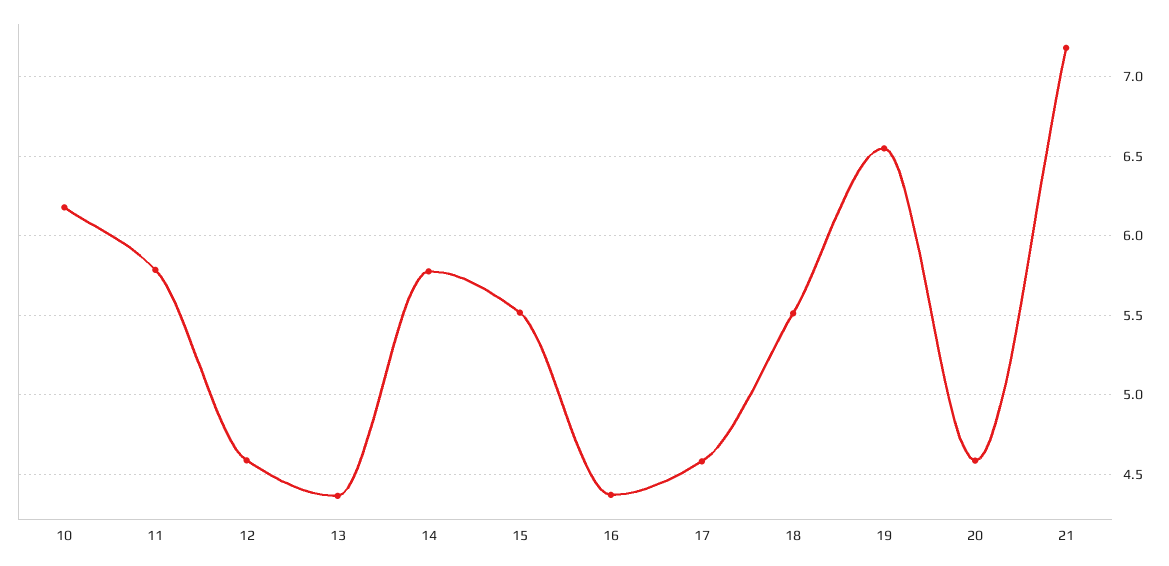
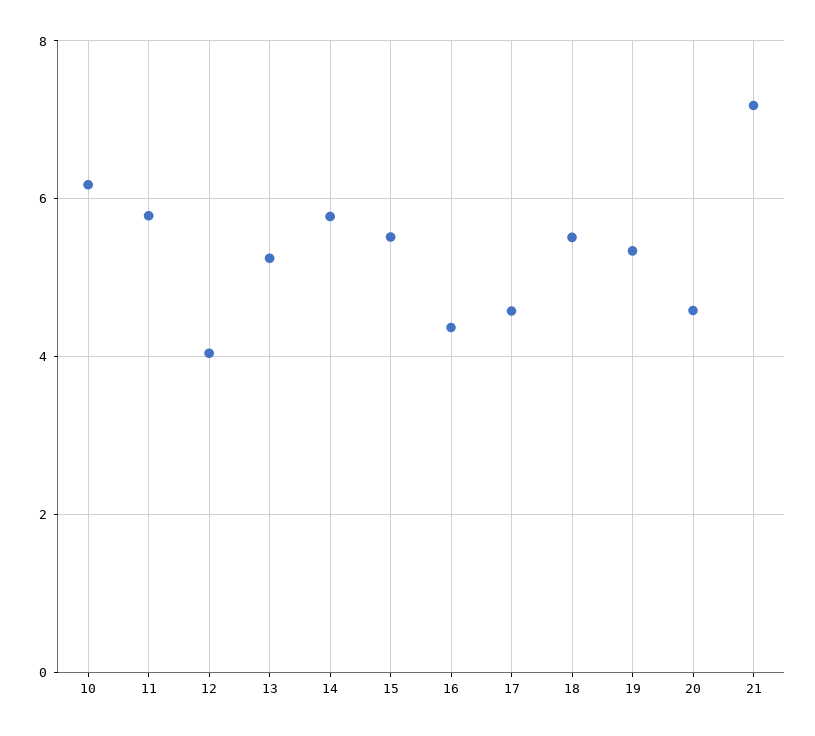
12: 4.6 -> 4
13: 4.35 -> 5.2
19: 6.55 -> 5.4

